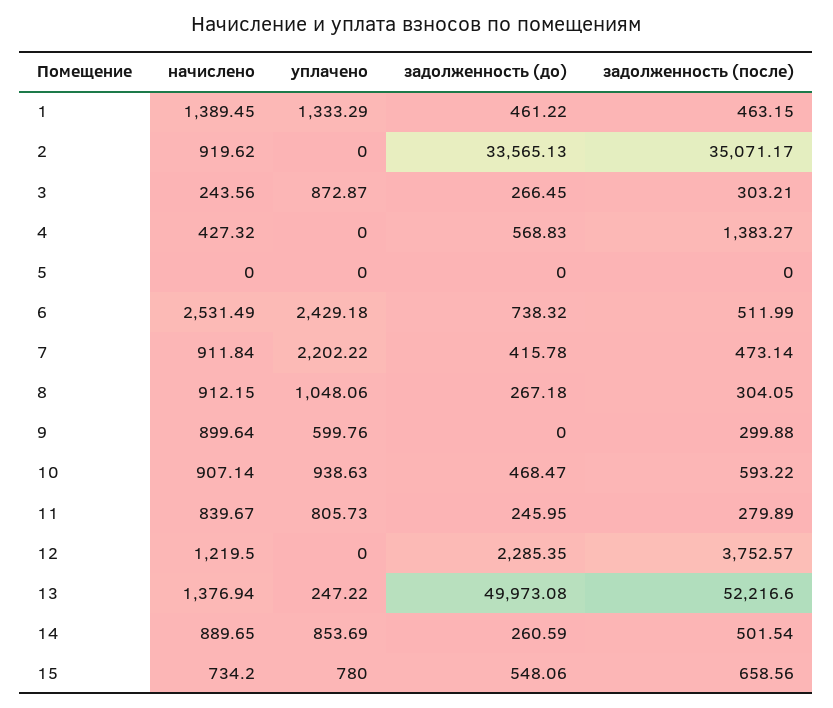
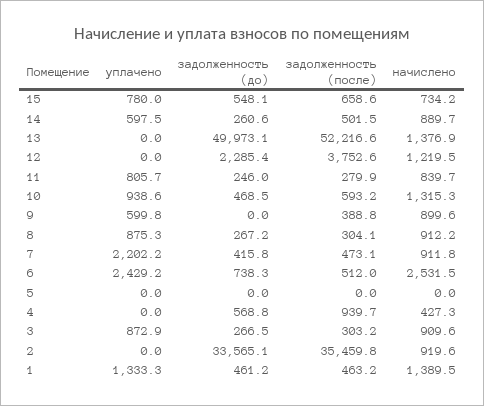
задолженность (после), 2: 35071.17 -> 35459.8
начислено, 3: 243.56 -> 909.6
задолженность (после), 4: 1383.27 -> 939.7
уплачено, 8: 1048.06 -> 875.3
задолженность (после), 9: 299.88 -> 388.8
начислено, 10: 907.14 -> 1315.3
уплачено, 13: 247.22 -> 0
уплачено, 14: 853.69 -> 597.5

